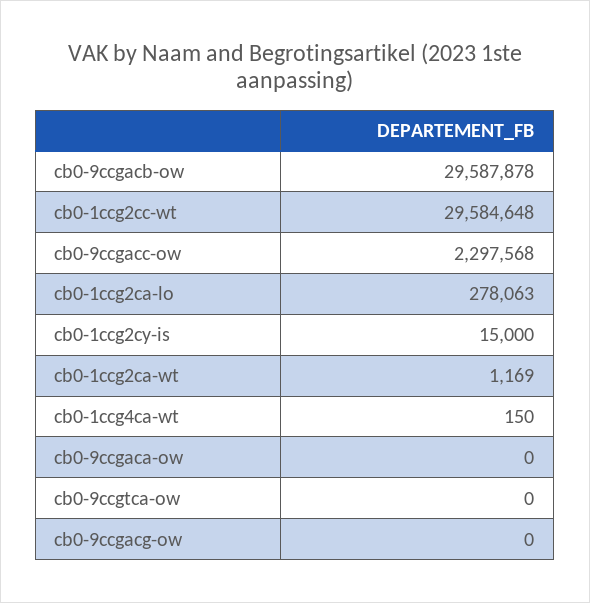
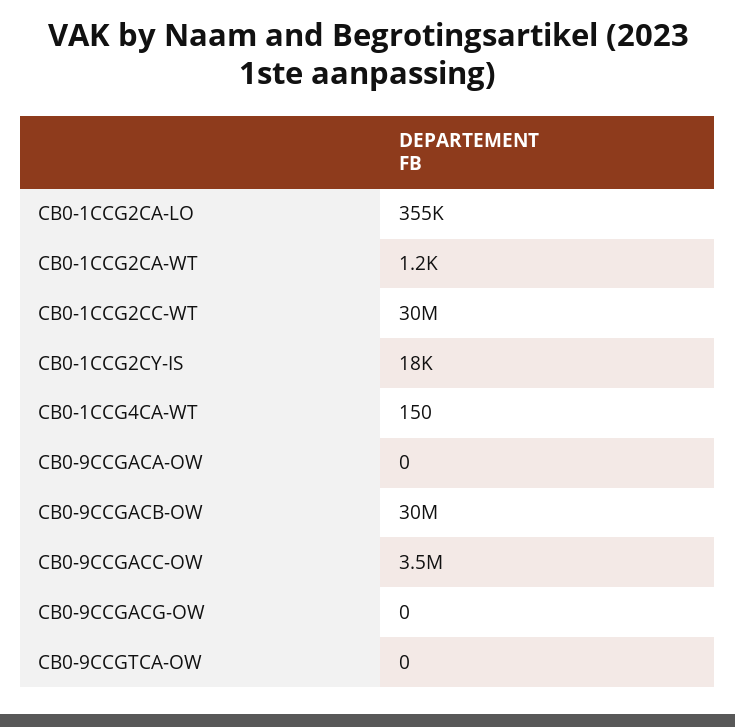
cb0-9ccgacc-ow: 2297568 -> 3500000
cb0-1ccg2ca-lo: 278063 -> 355000
cb0-1ccg2cy-is: 15000 -> 18000

